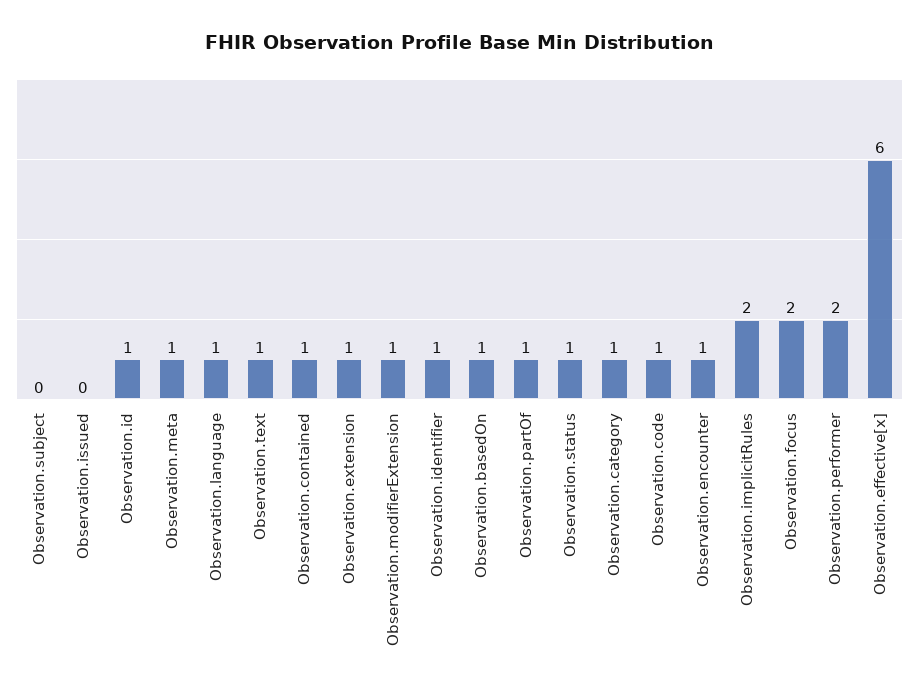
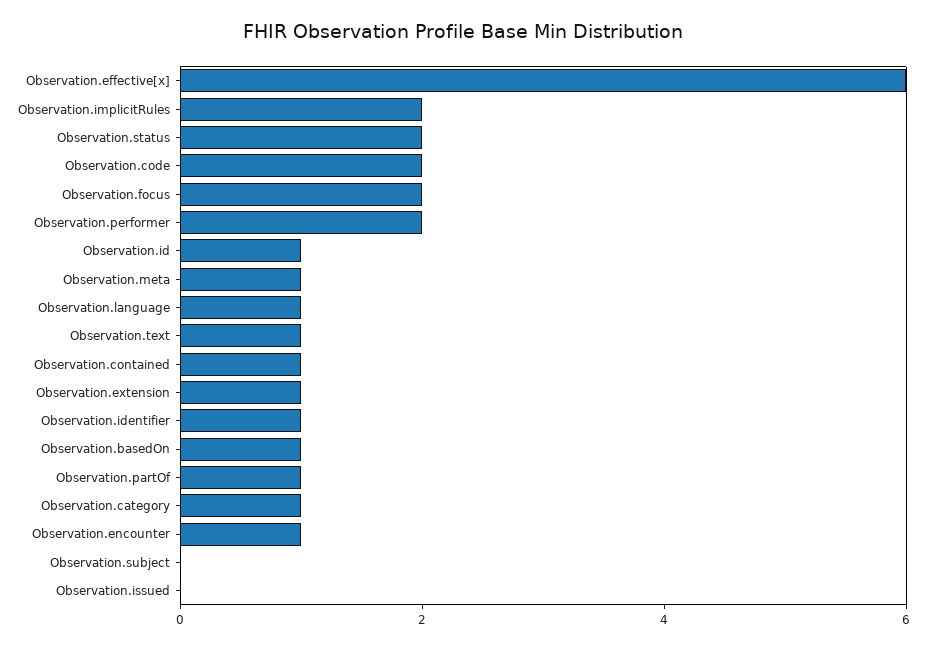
Observation.modifierExtension: 1 -> none
Observation.status: 1 -> 2
Observation.code: 1 -> 2

